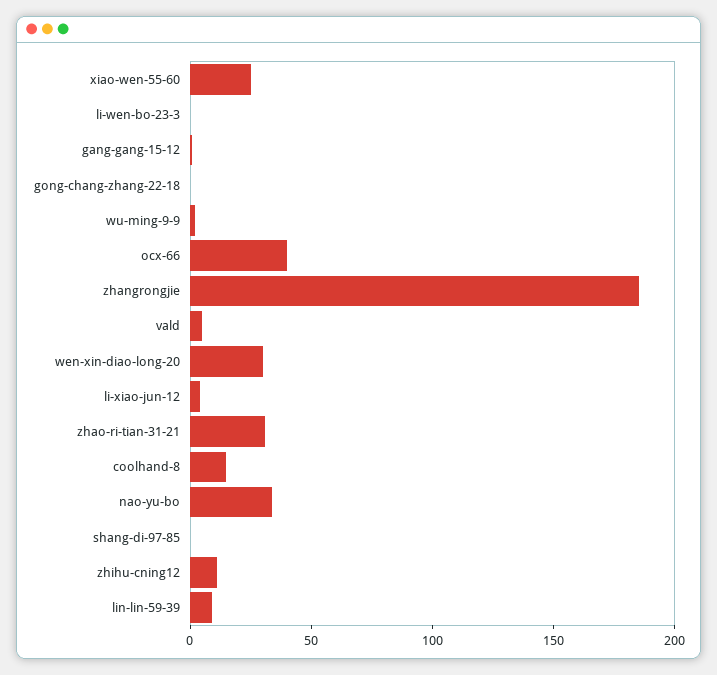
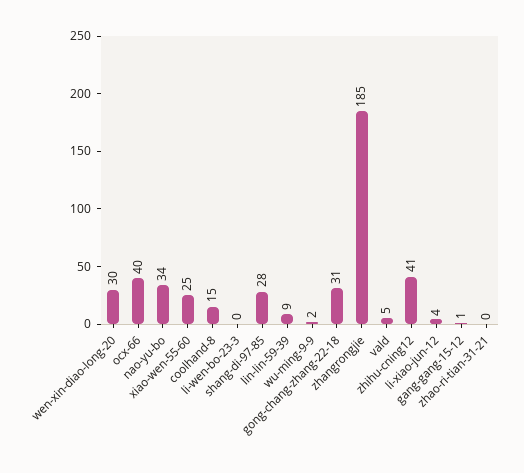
gong-chang-zhang-22-18: 0 -> 31
zhao-ri-tian-31-21: 30 -> 0
shang-di-97-85: 0 -> 28
zhihu-cning12: 10 -> 41

